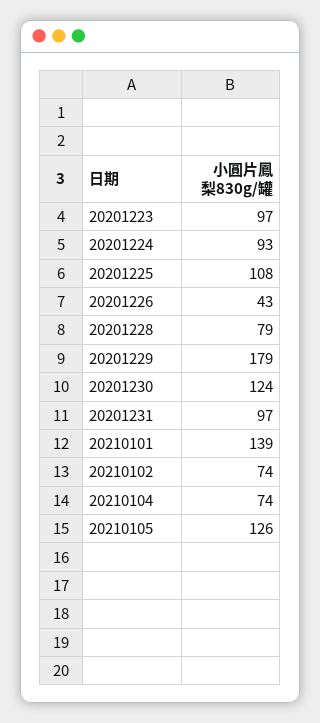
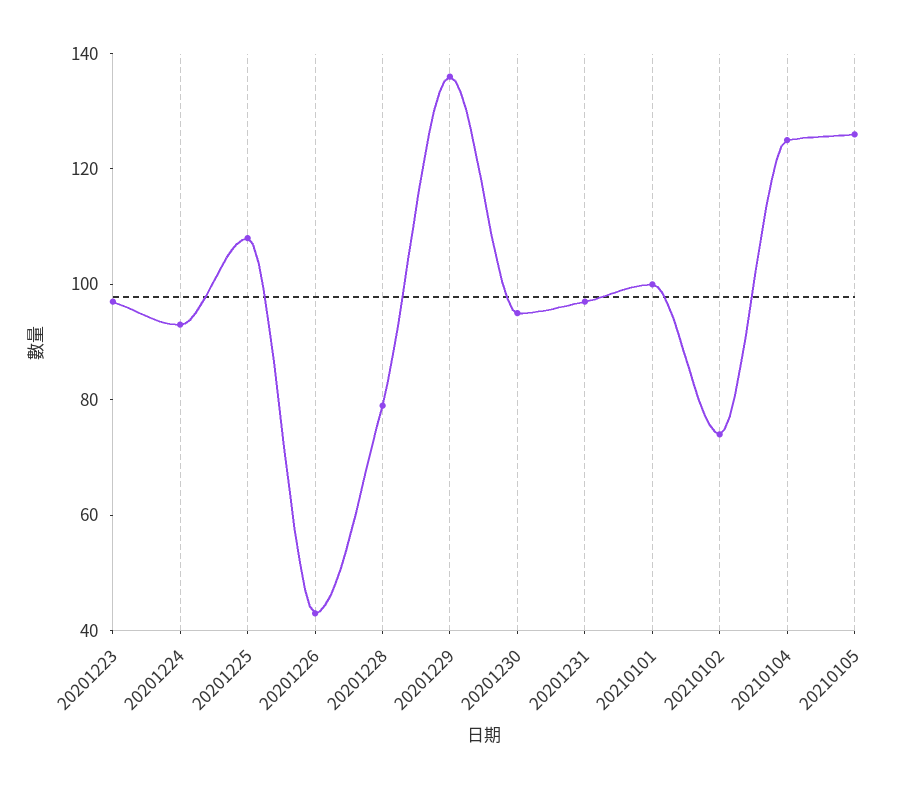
20201229: 179 -> 135
20201230: 124 -> 95
20210101: 139 -> 100
20210104: 74 -> 125

